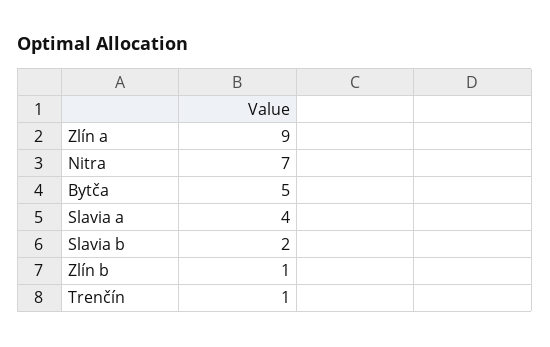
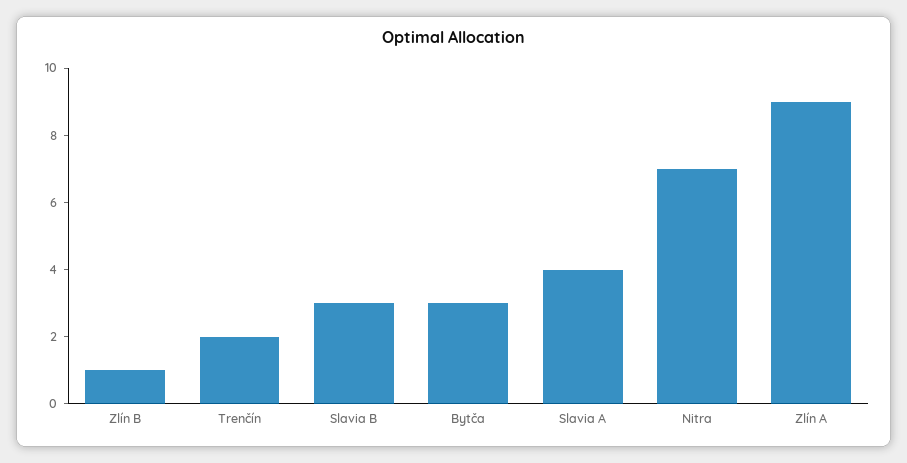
Bytča: 5 -> 3
Slavia b: 2 -> 3
Trenčín: 1 -> 2

